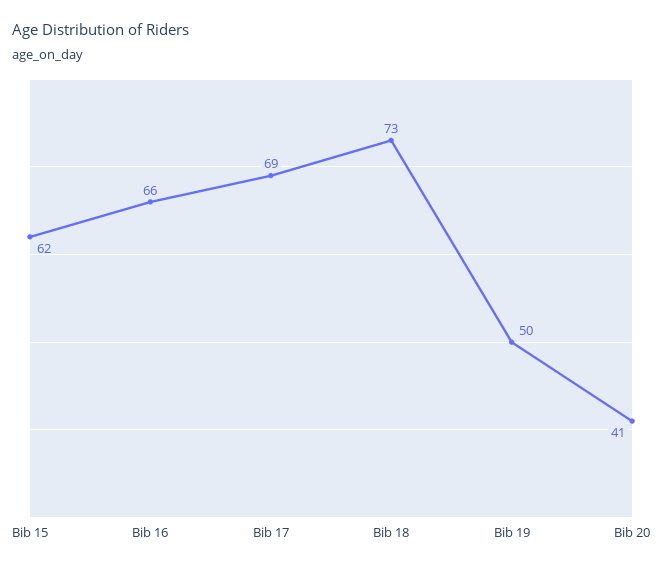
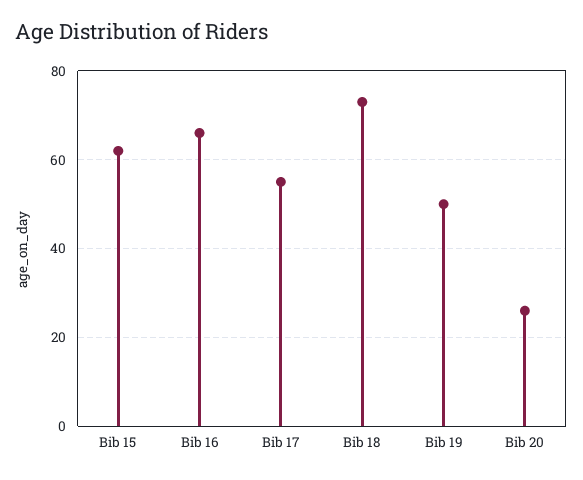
Bib 17: 69 -> 55
Bib 20: 41 -> 25

